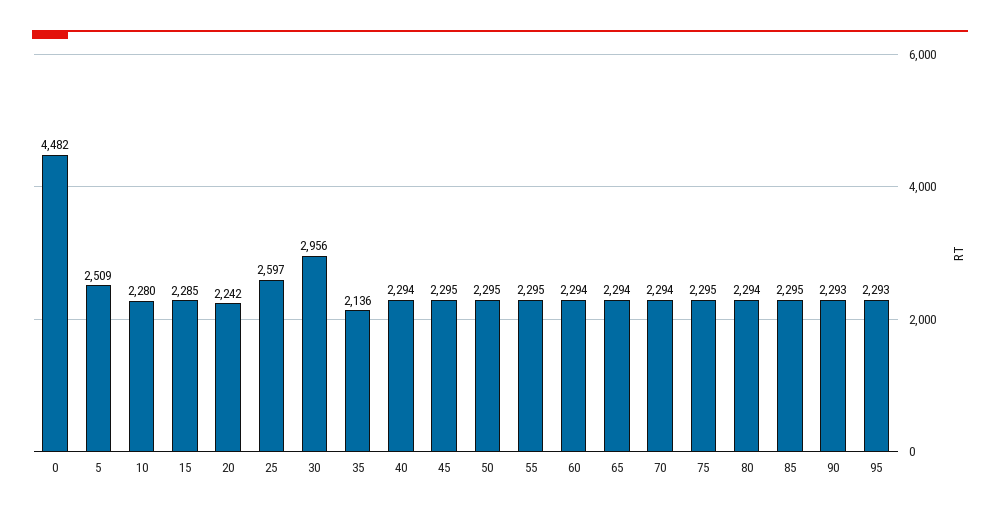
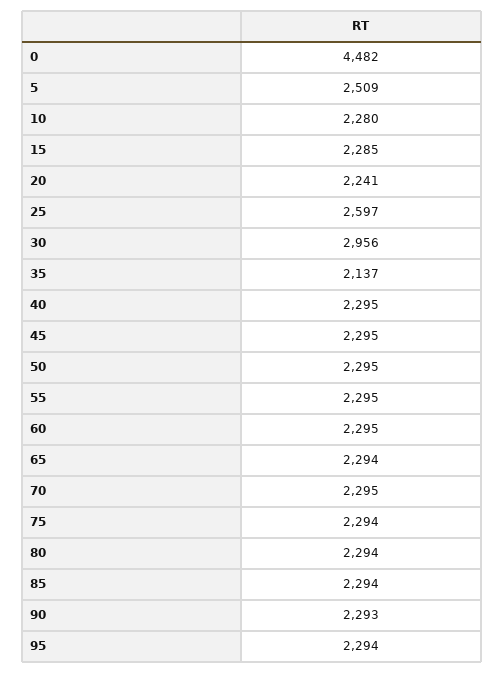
20: 2242 -> 2241
35: 2136 -> 2137
40: 2294 -> 2295
60: 2294 -> 2295
70: 2294 -> 2295
75: 2295 -> 2294
85: 2295 -> 2294
95: 2293 -> 2294

